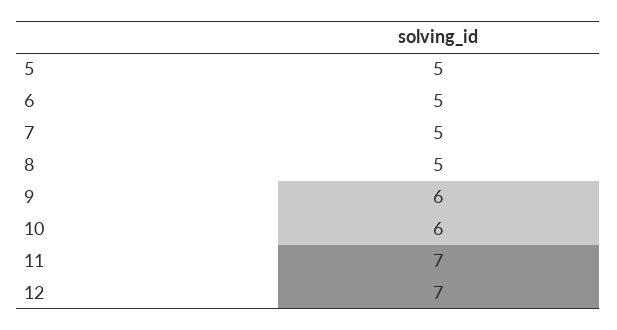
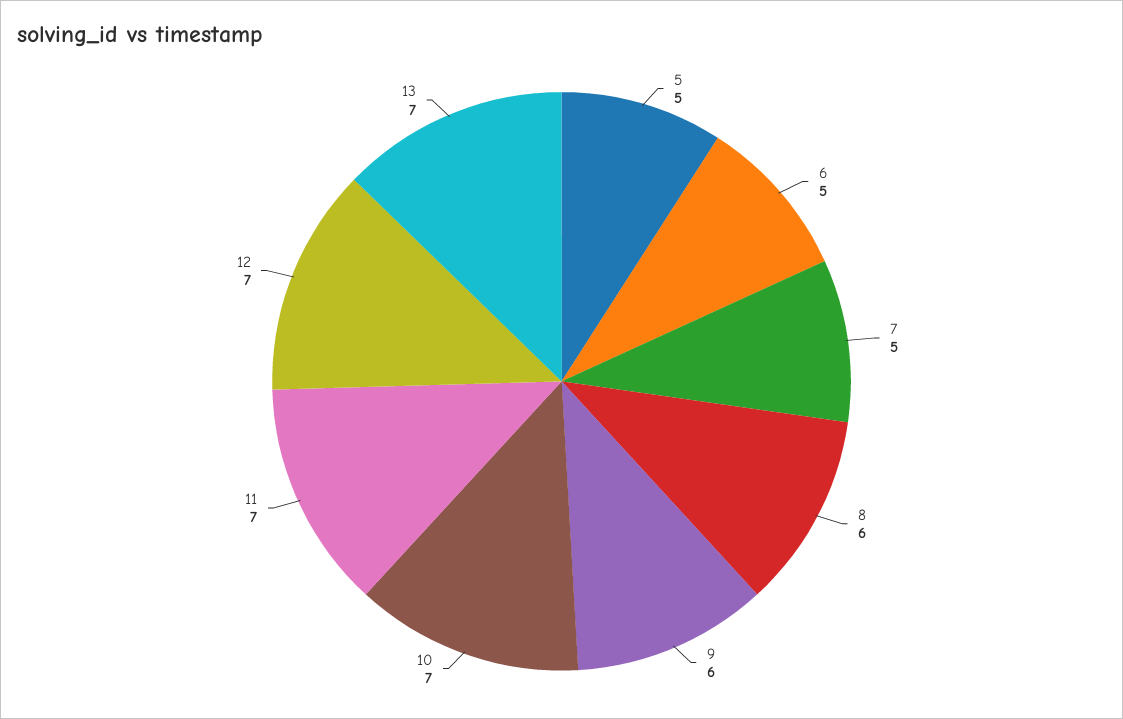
8: 5 -> 6
10: 6 -> 7
13: none -> 7

